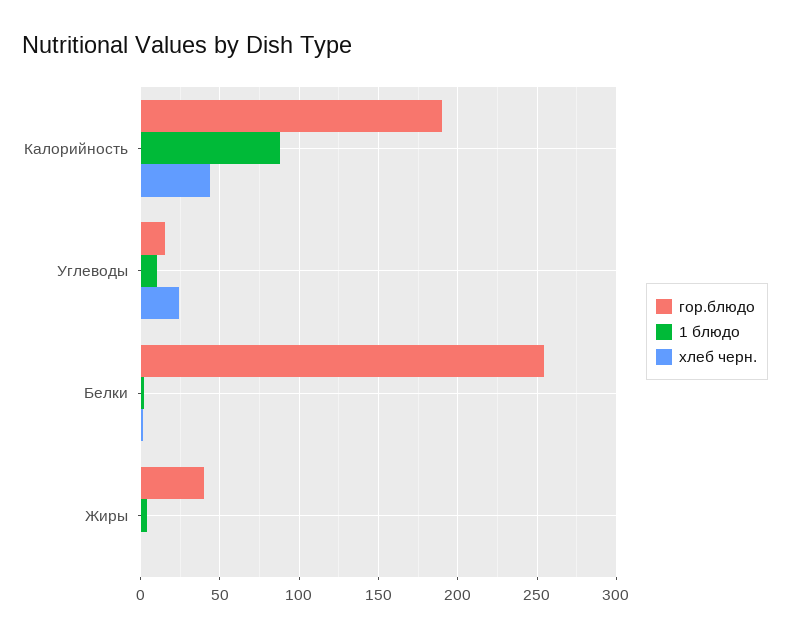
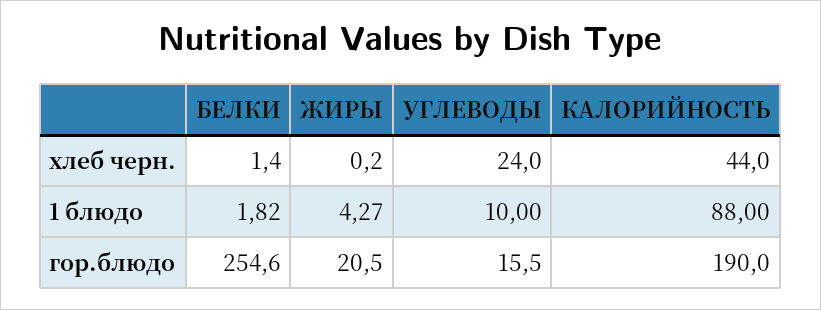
гор.блюдо, Жиры: 40 -> 20.5

